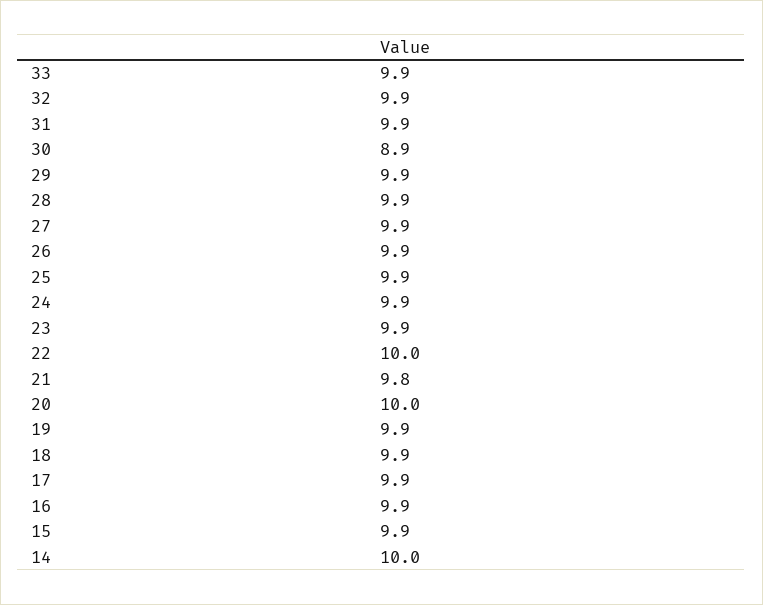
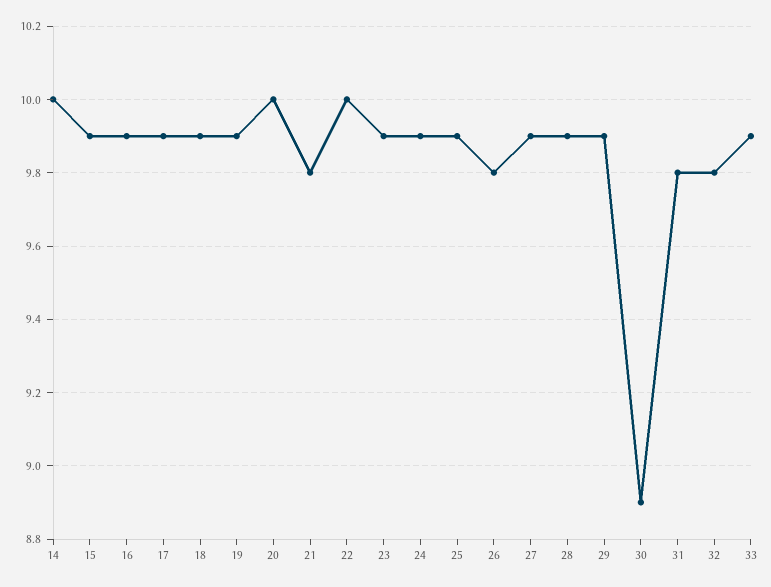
32: 9.9 -> 9.8
31: 9.9 -> 9.8
26: 9.9 -> 9.8

